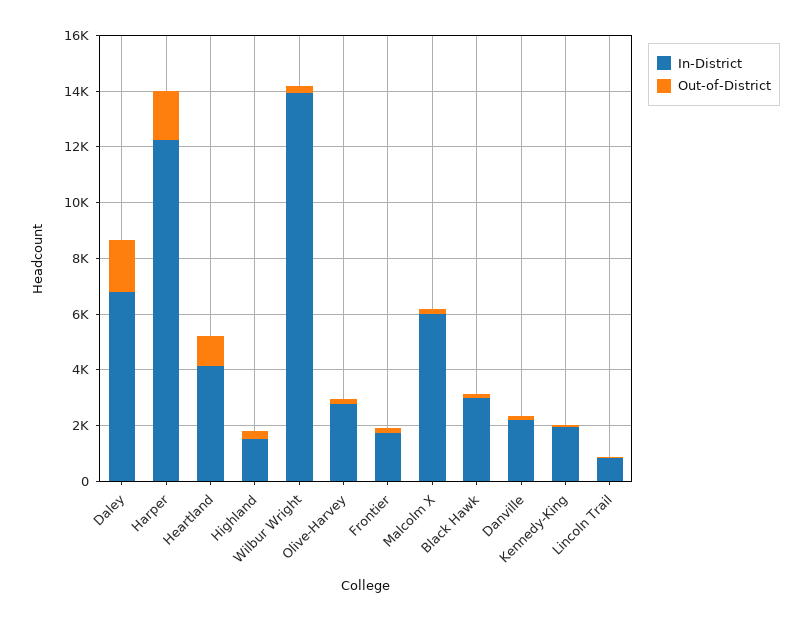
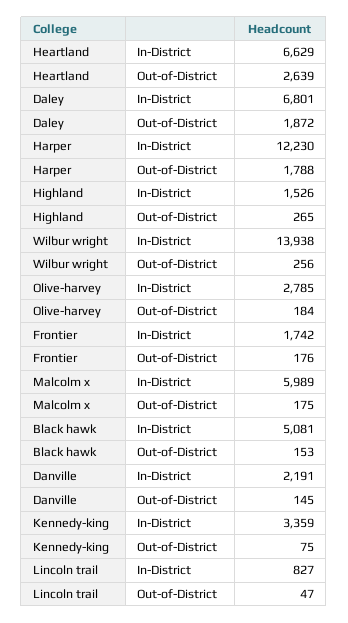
In-District, Heartland: 4000 -> 6629
Out-of-District, Heartland: 1000 -> 2639
In-District, Black Hawk: 3000 -> 5081
In-District, Kennedy-King: 2000 -> 3359

